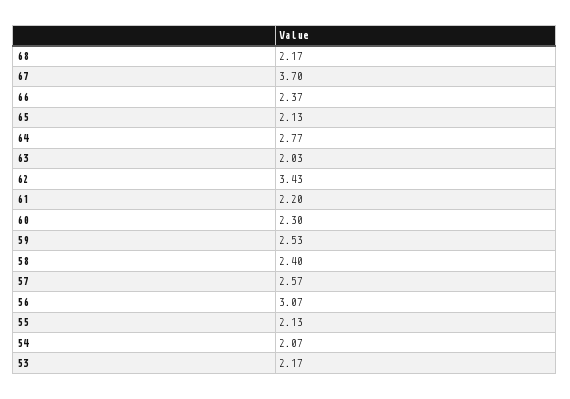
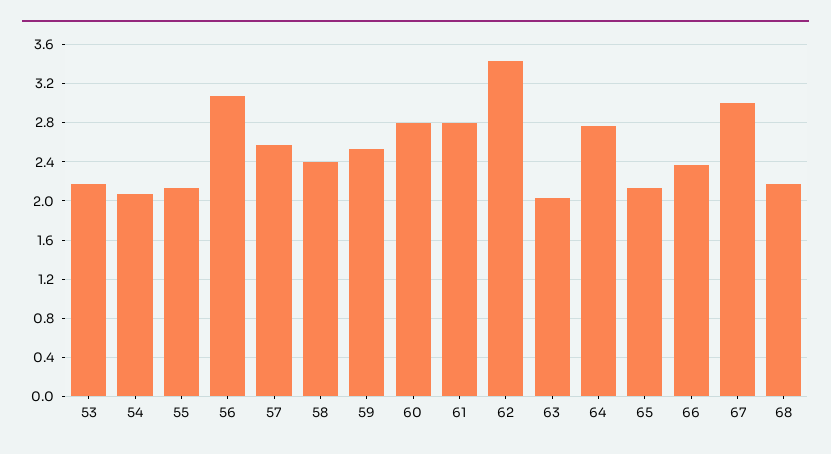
67: 3.7 -> 3
61: 2.2 -> 2.8
60: 2.3 -> 2.8

